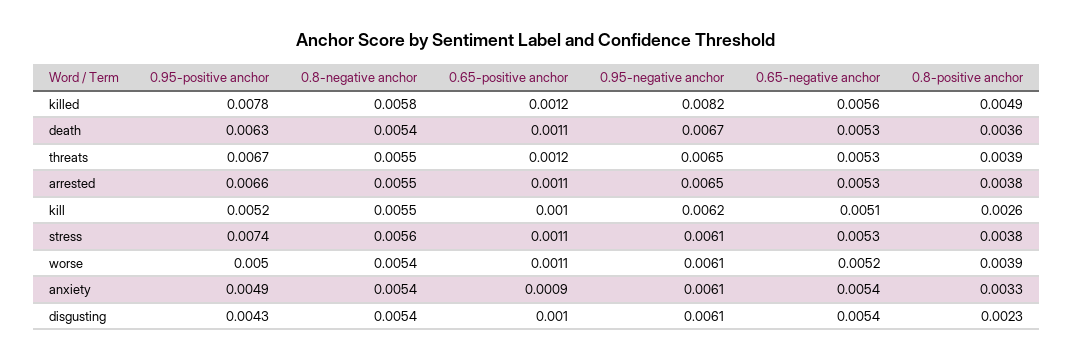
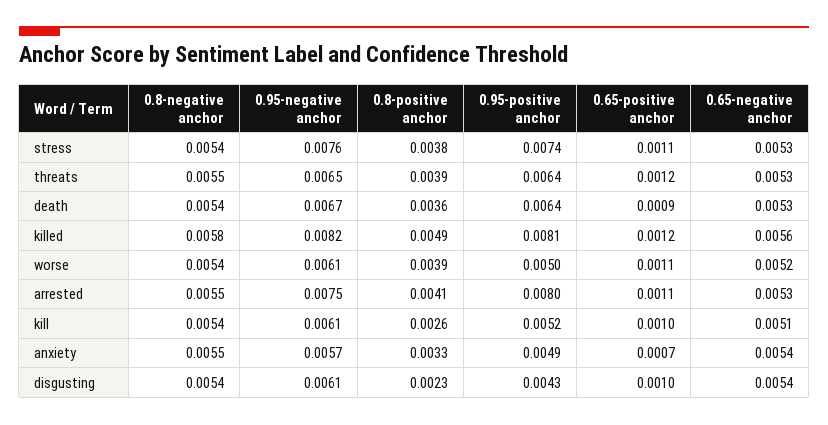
0.95-positive anchor, killed: 0.0078 -> 0.0081
0.95-positive anchor, death: 0.0063 -> 0.0064
0.65-positive anchor, death: 0.0011 -> 0.0009
0.95-positive anchor, threats: 0.0067 -> 0.0064
0.95-positive anchor, arrested: 0.0066 -> 0.008
0.95-negative anchor, arrested: 0.0065 -> 0.0075
0.8-positive anchor, arrested: 0.0038 -> 0.0041
0.8-negative anchor, kill: 0.0055 -> 0.0054
0.95-negative anchor, kill: 0.0062 -> 0.0061
0.8-negative anchor, stress: 0.0056 -> 0.0054
0.95-negative anchor, stress: 0.0061 -> 0.0076
0.8-negative anchor, anxiety: 0.0054 -> 0.0055
0.65-positive anchor, anxiety: 0.0009 -> 0.0007
0.95-negative anchor, anxiety: 0.0061 -> 0.0057

